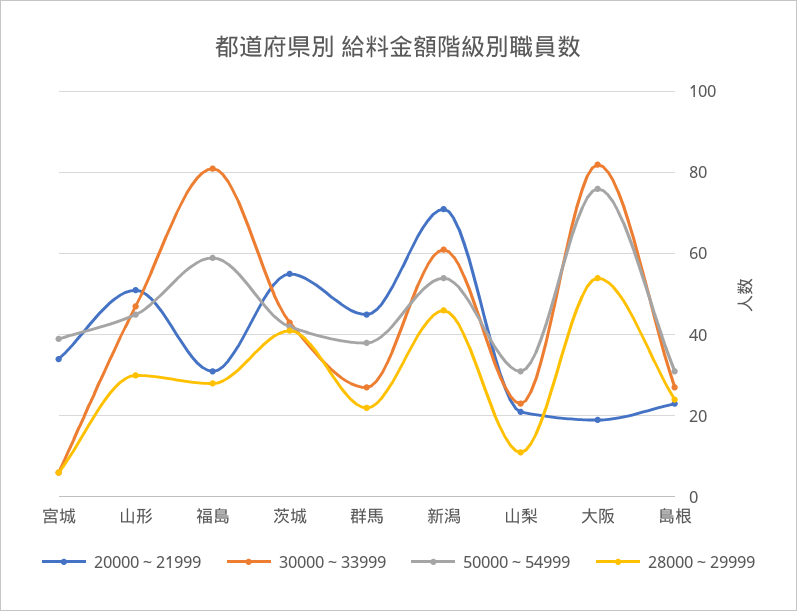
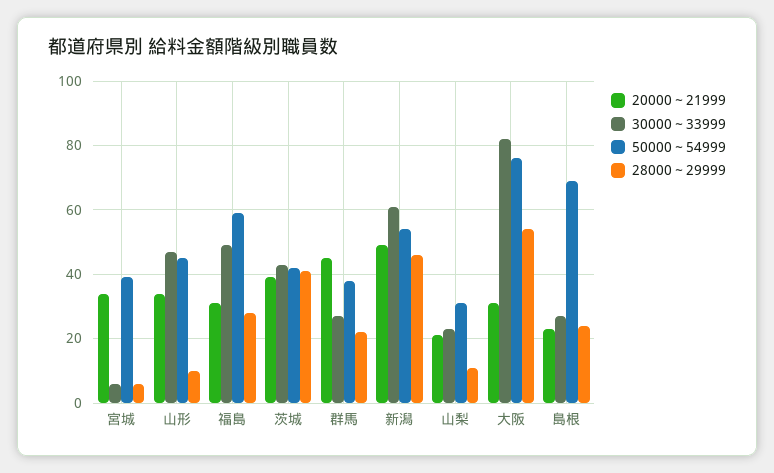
20000～21999, 山形: 50 -> 35
28000～29999, 山形: 30 -> 10
30000～33999, 福島: 80 -> 50
20000～21999, 茨城: 55 -> 40
20000～21999, 新潟: 70 -> 50
20000～21999, 大阪: 20 -> 30
50000～54999, 島根: 30 -> 70

